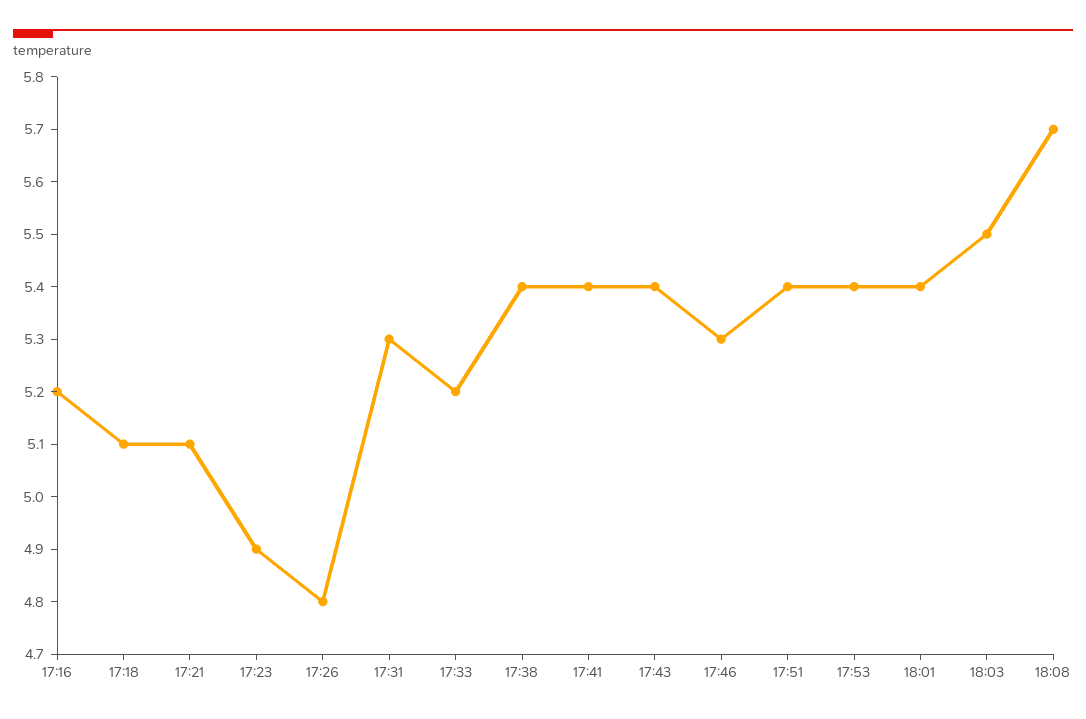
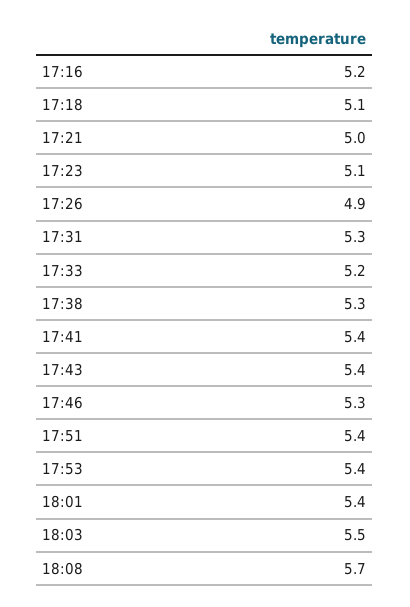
17:21: 5.1 -> 5
17:23: 4.9 -> 5.1
17:26: 4.8 -> 4.9
17:38: 5.4 -> 5.3

